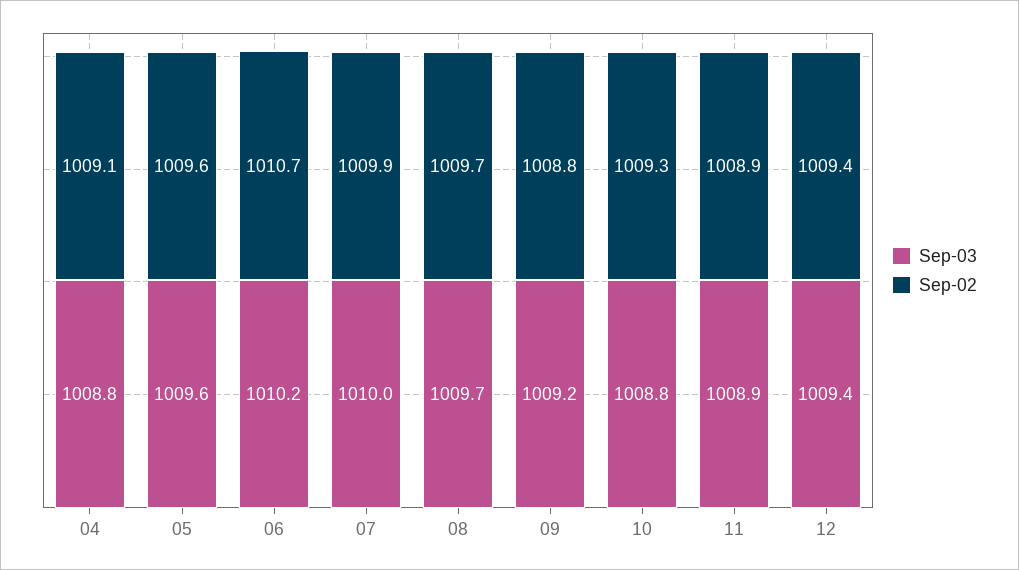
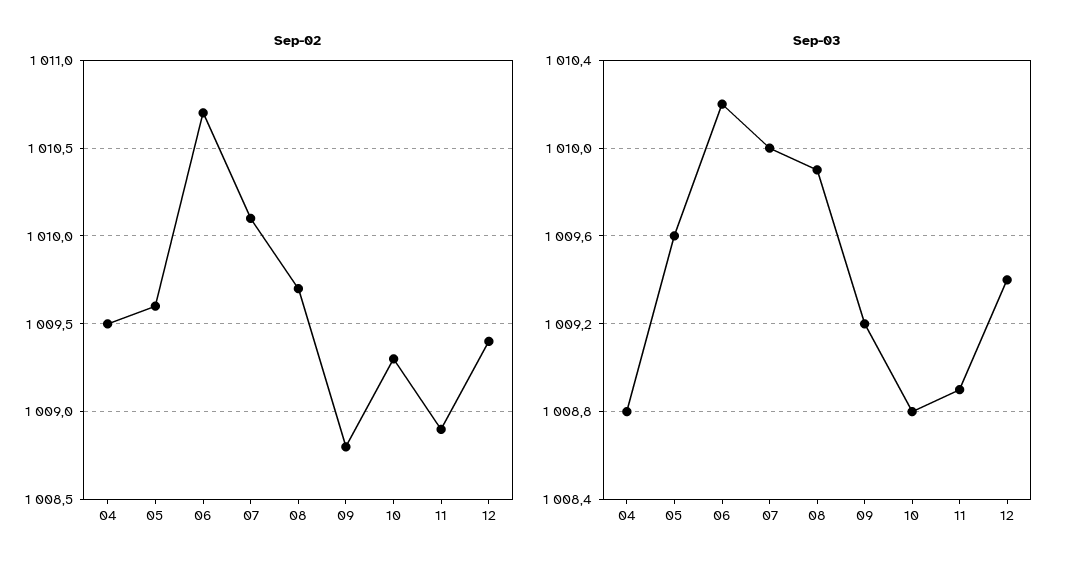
Sep-02, 04: 1009.1 -> 1009.5
Sep-02, 07: 1009.9 -> 1010.1
Sep-03, 08: 1009.7 -> 1009.9

